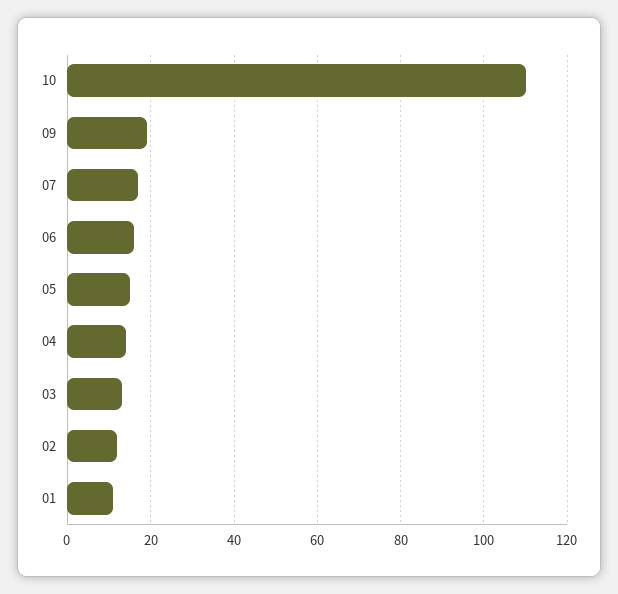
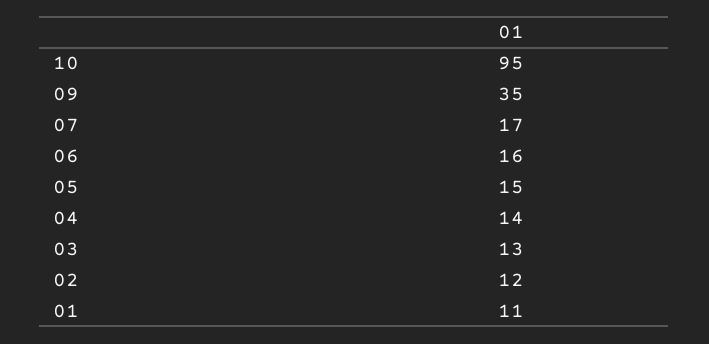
10: 110 -> 95
09: 20 -> 35

